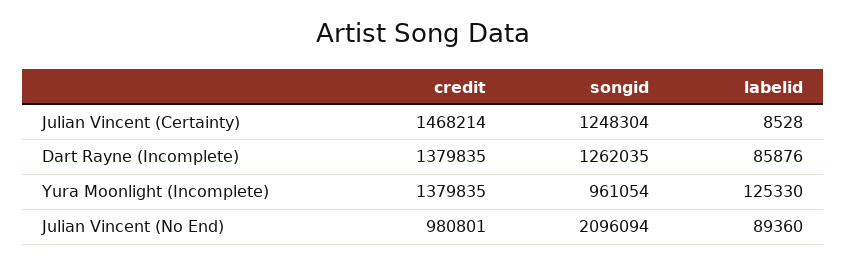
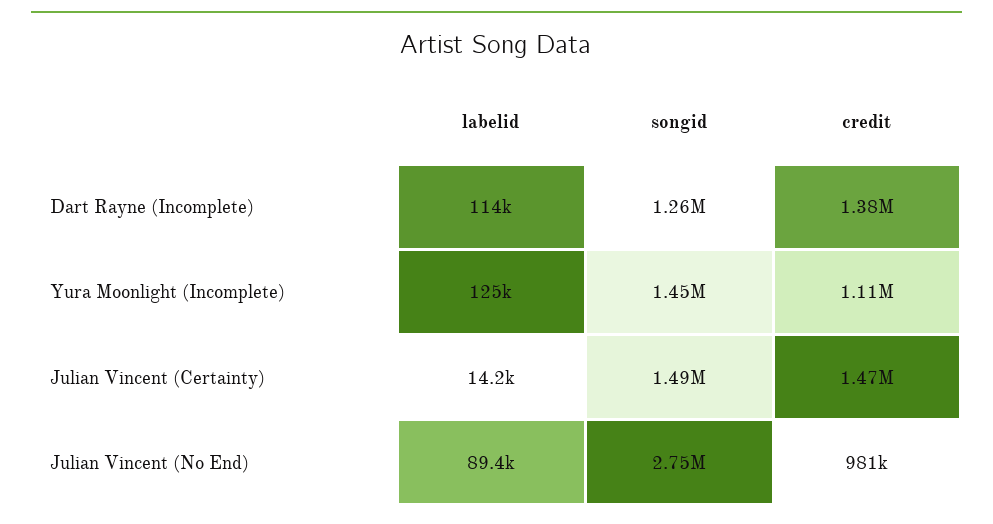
songid, Julian Vincent (Certainty): 1248304 -> 1490000
labelid, Julian Vincent (Certainty): 8528 -> 14200
labelid, Dart Rayne (Incomplete): 85876 -> 114000
credit, Yura Moonlight (Incomplete): 1379835 -> 1110000
songid, Yura Moonlight (Incomplete): 961054 -> 1450000
songid, Julian Vincent (No End): 2096094 -> 2750000

